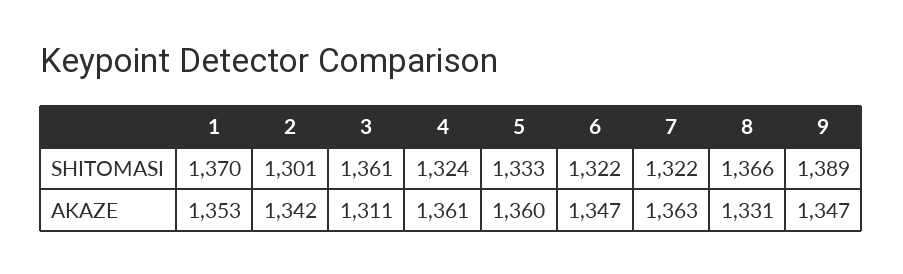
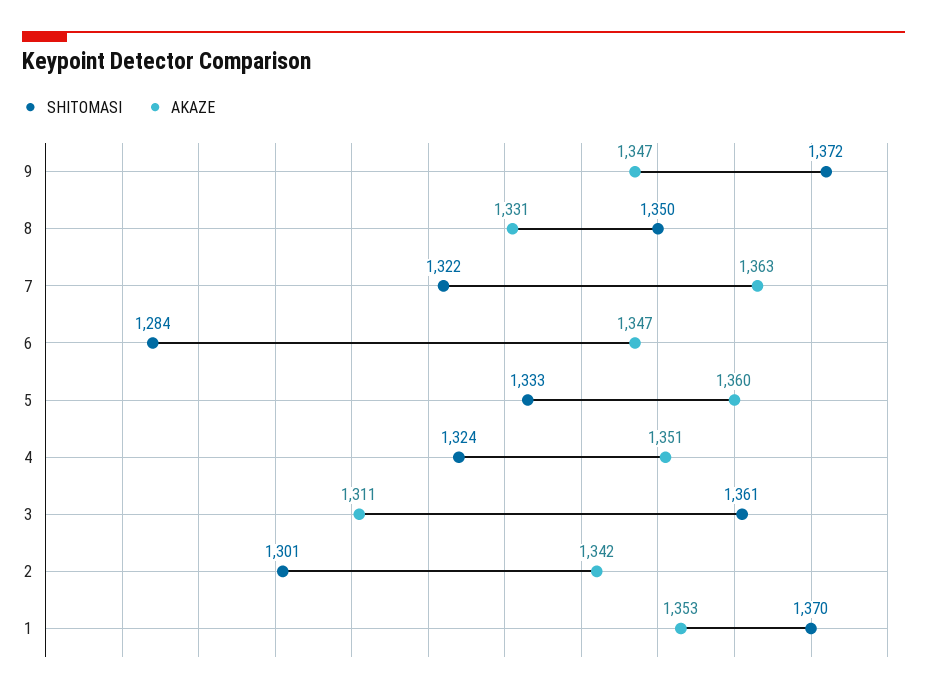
SHITOMASI, 6: 1322 -> 1284
SHITOMASI, 8: 1366 -> 1350
SHITOMASI, 9: 1389 -> 1372
AKAZE, 4: 1361 -> 1351

